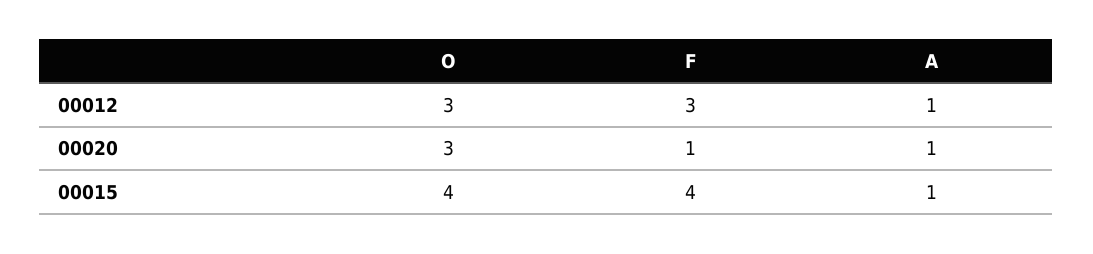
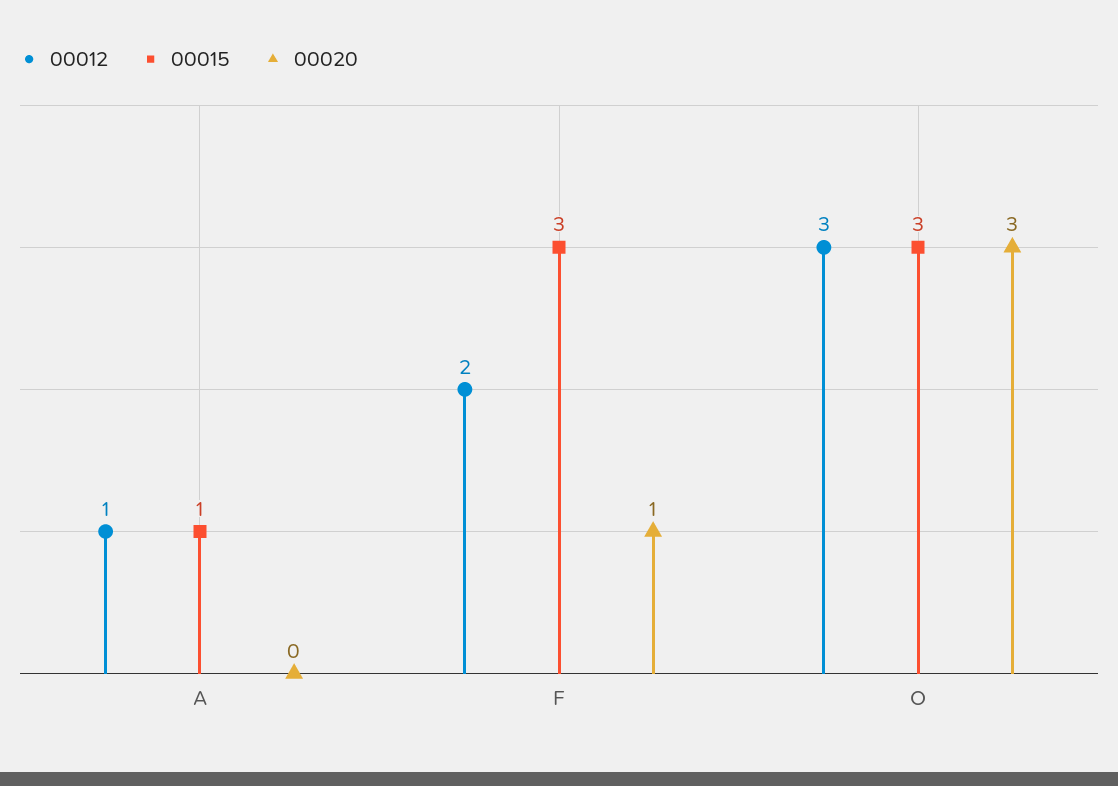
00012, F: 3 -> 2
00020, A: 1 -> 0
00015, O: 4 -> 3
00015, F: 4 -> 3

